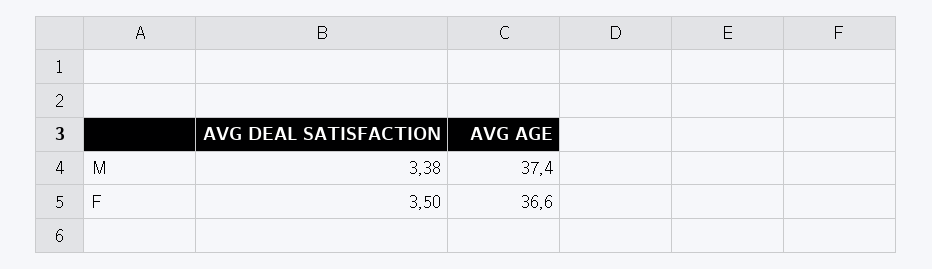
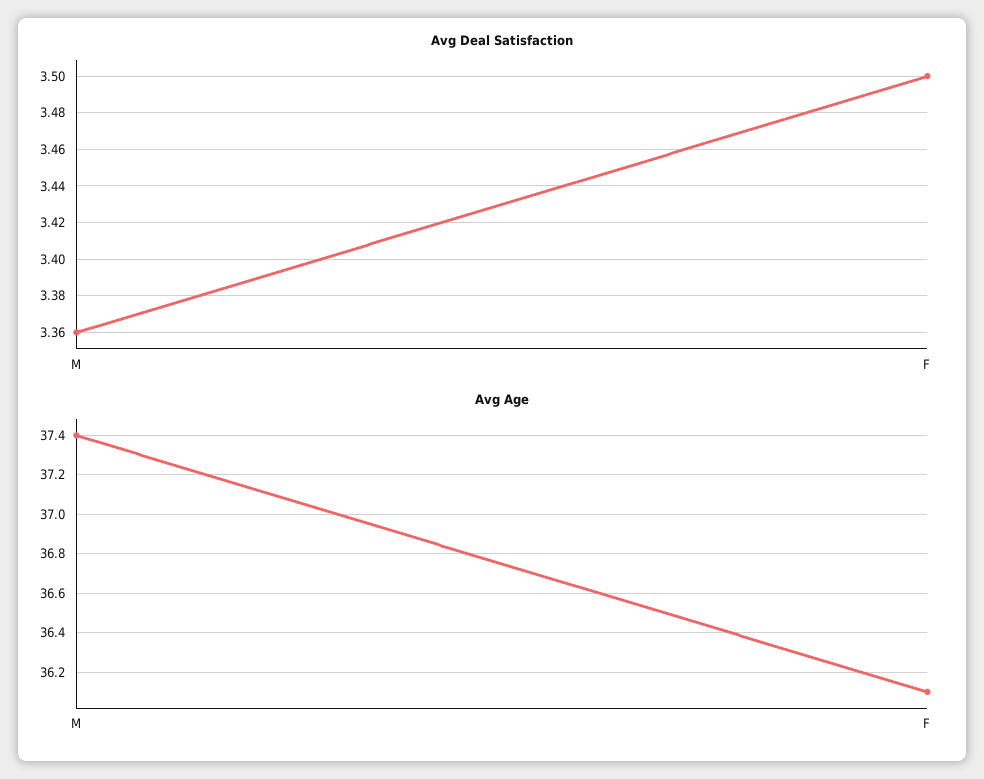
AVG DEAL SATISFACTION, M: 3.38 -> 3.36
AVG AGE, F: 36.6 -> 36.1

